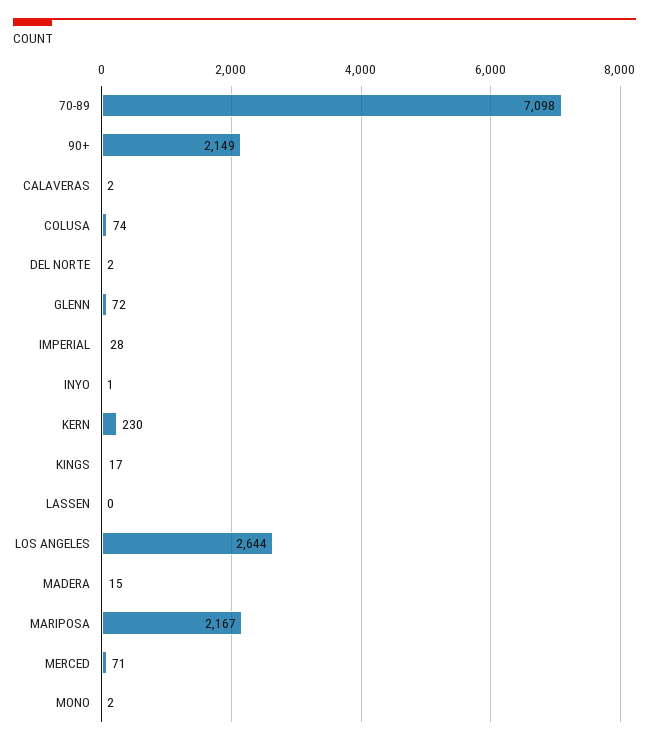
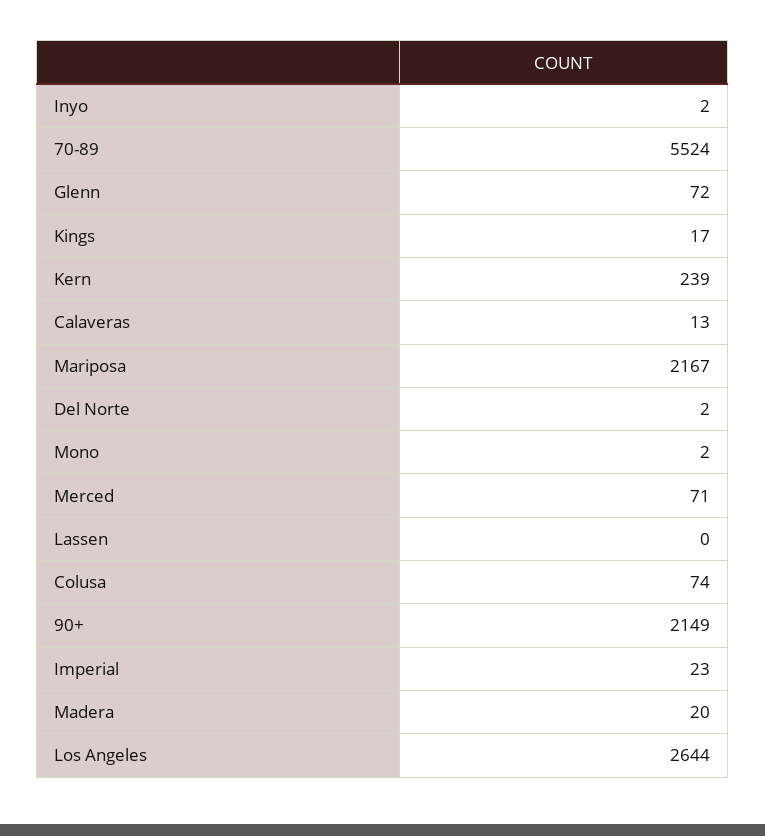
70-89: 7098 -> 5524
CALAVERAS: 2 -> 13
IMPERIAL: 28 -> 23
INYO: 1 -> 2
KERN: 230 -> 239
MADERA: 15 -> 20

